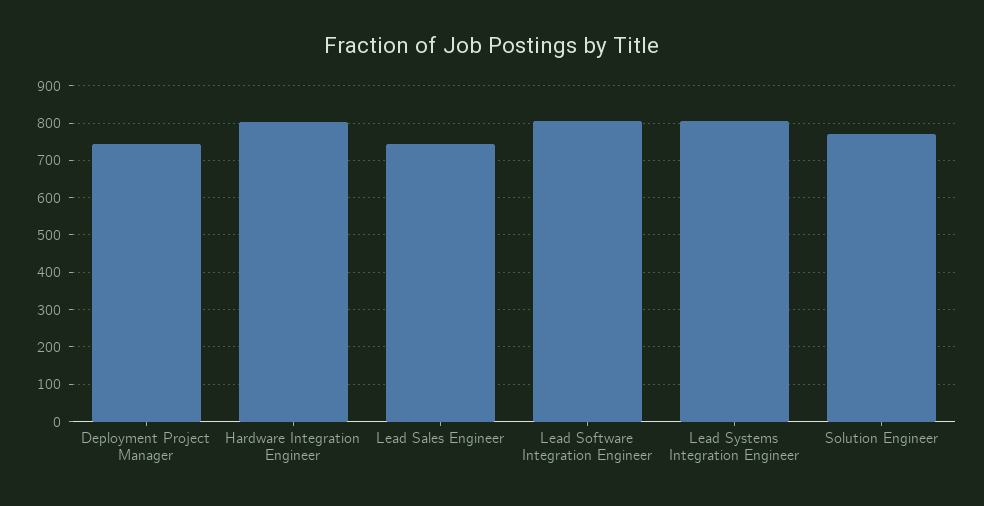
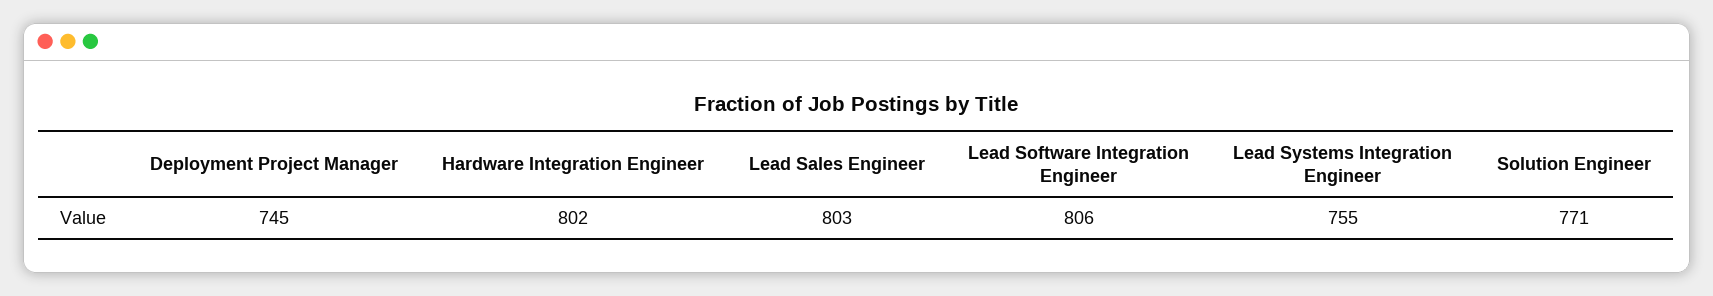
Lead Sales Engineer: 740 -> 803
Lead Systems Integration Engineer: 800 -> 755

